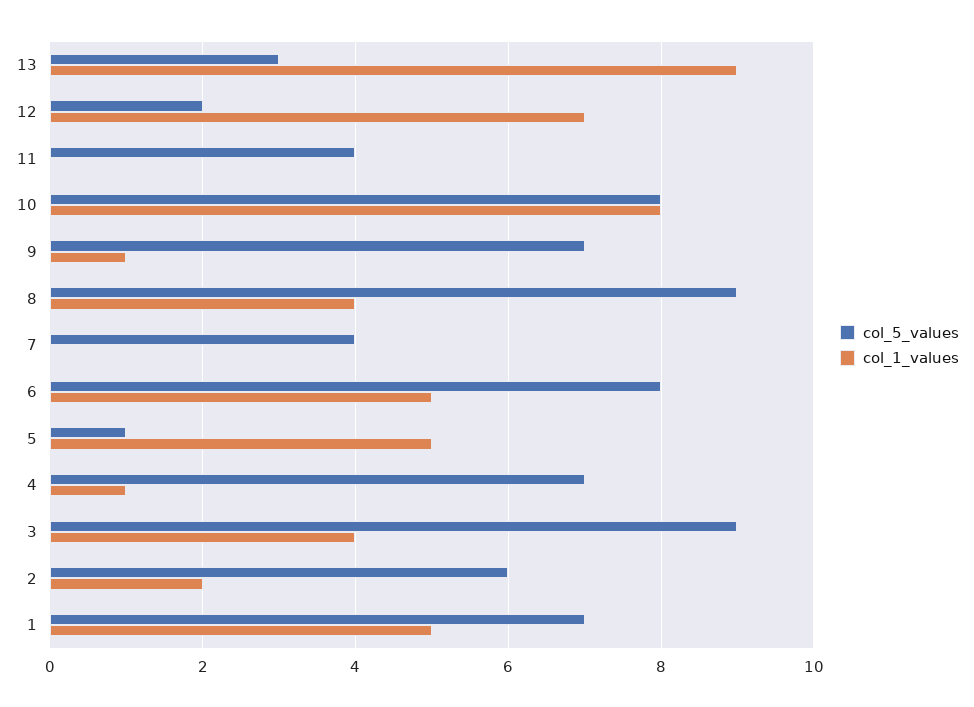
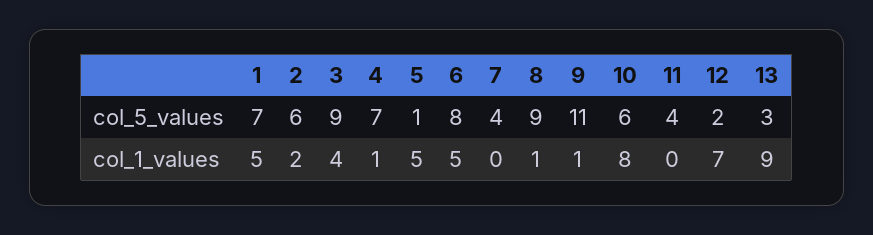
col_5_values, 10: 8 -> 6
col_5_values, 9: 7 -> 11
col_1_values, 8: 4 -> 1

